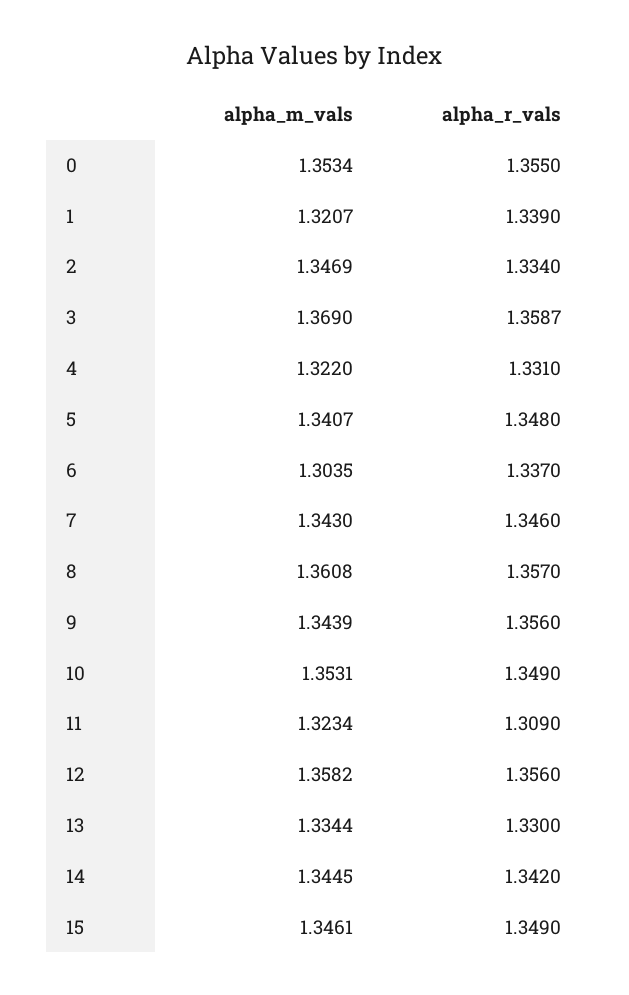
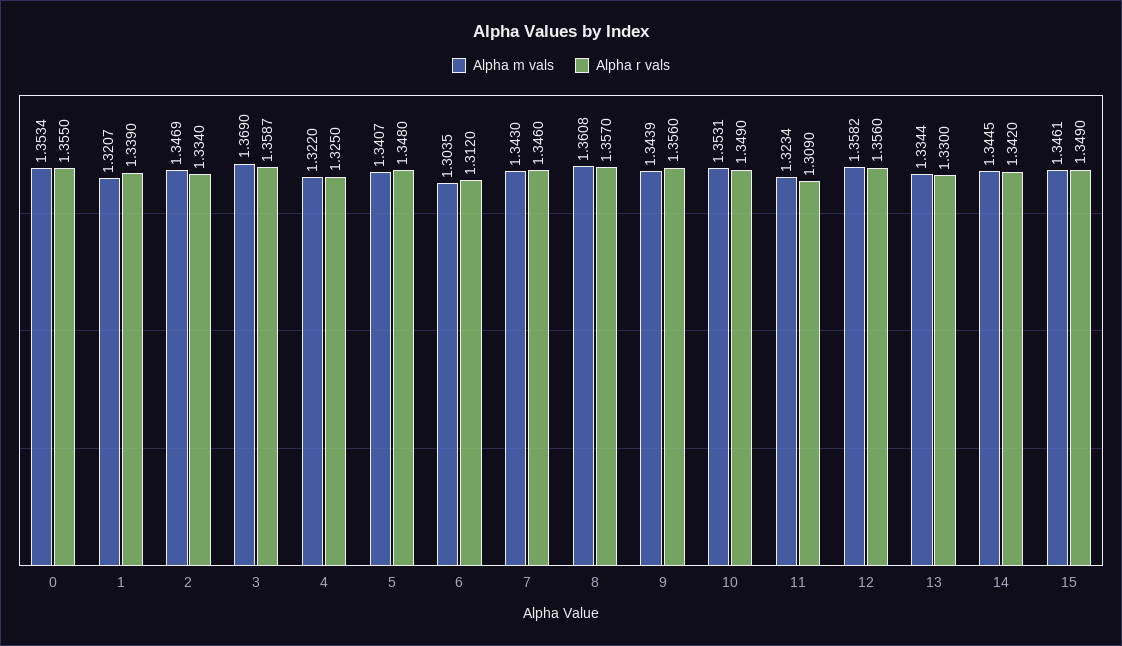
alpha_r_vals, 4: 1.331 -> 1.325
alpha_r_vals, 6: 1.337 -> 1.312

